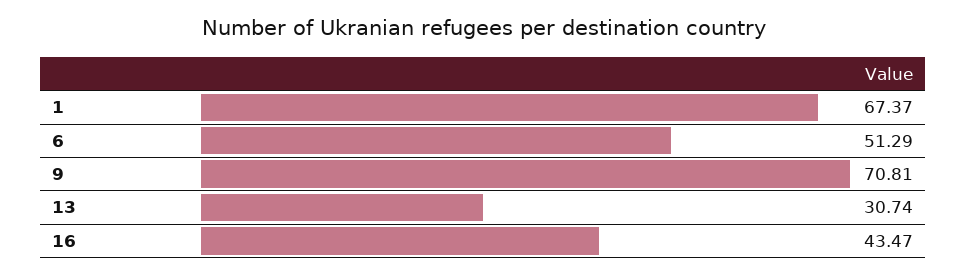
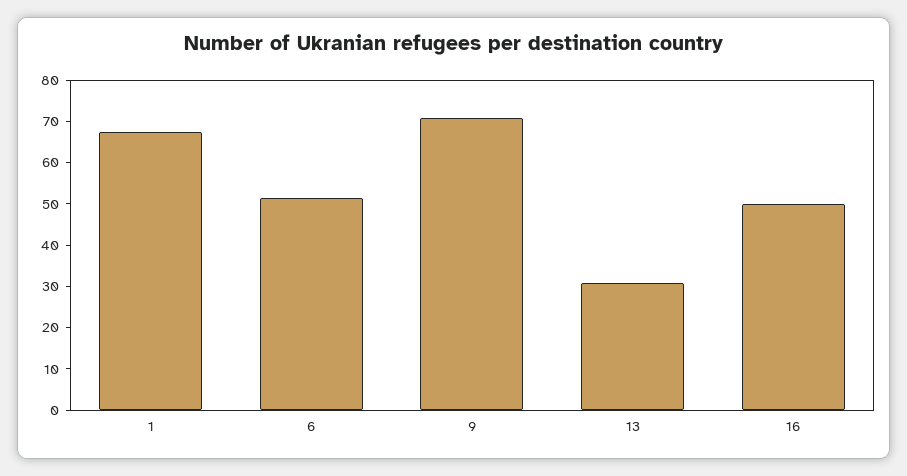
16: 43.47 -> 50

